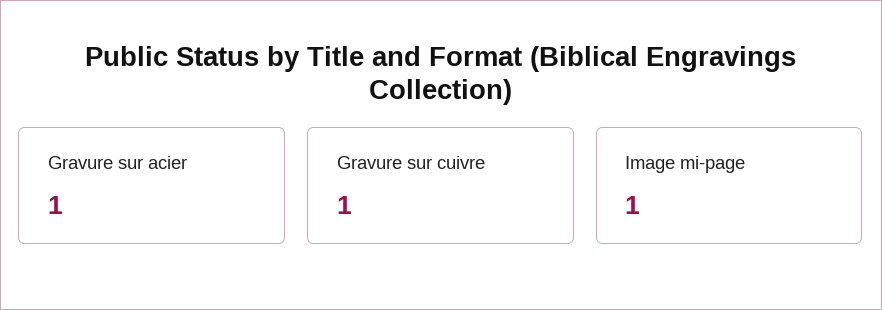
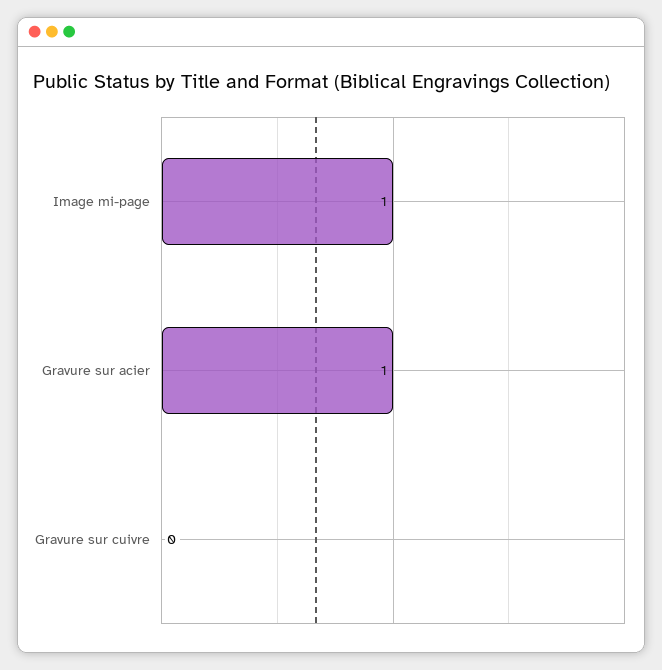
Gravure sur cuivre: 1 -> 0

